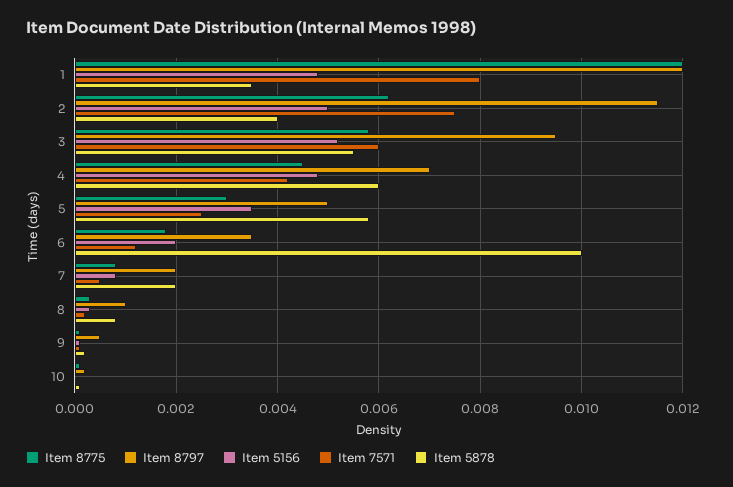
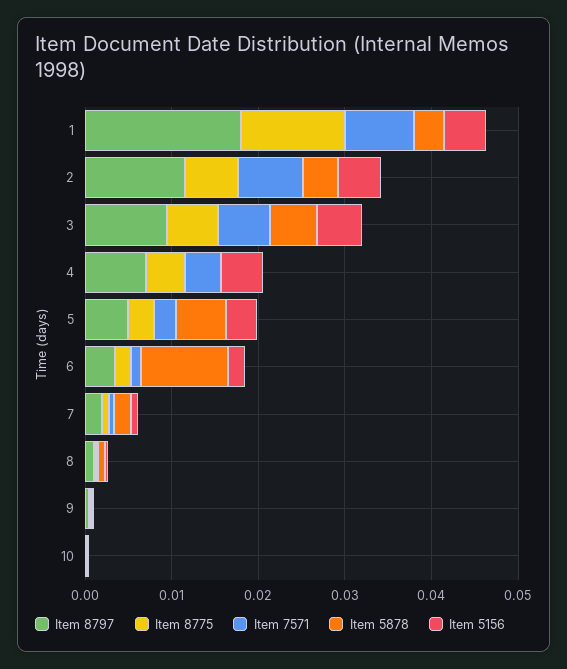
Item 8797, 1: 0.012 -> 0.018
Item 5878, 4: 0.006 -> 0

